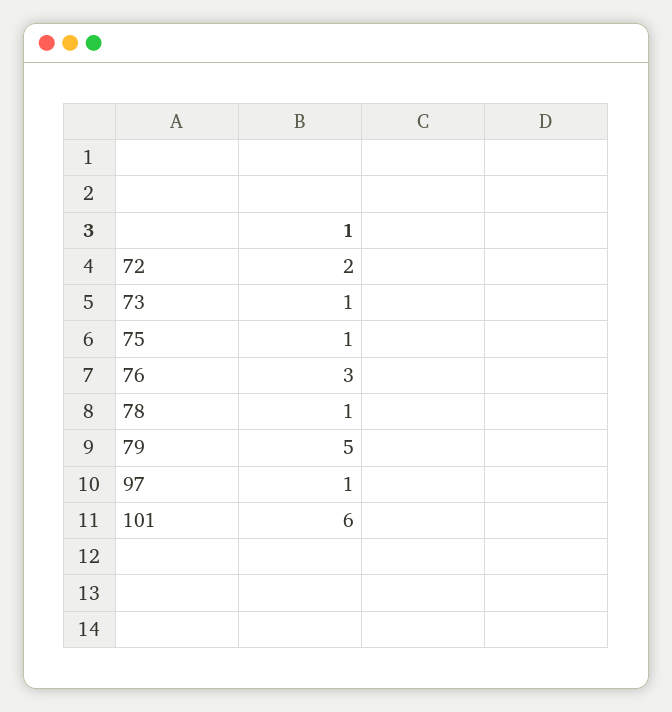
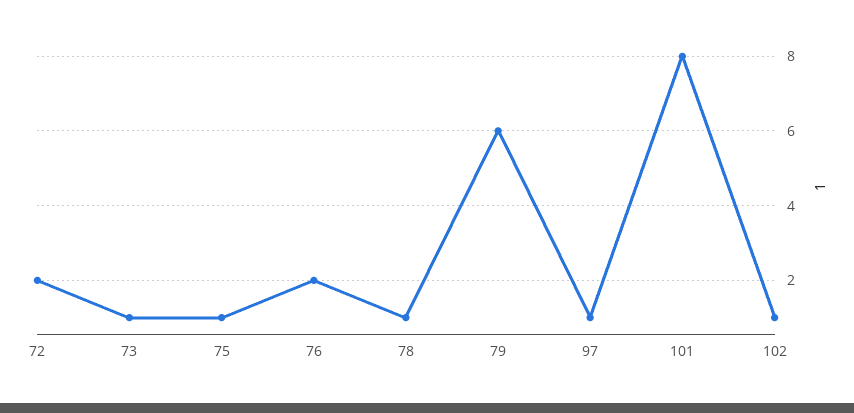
76: 3 -> 2
79: 5 -> 6
101: 6 -> 8
102: none -> 1

